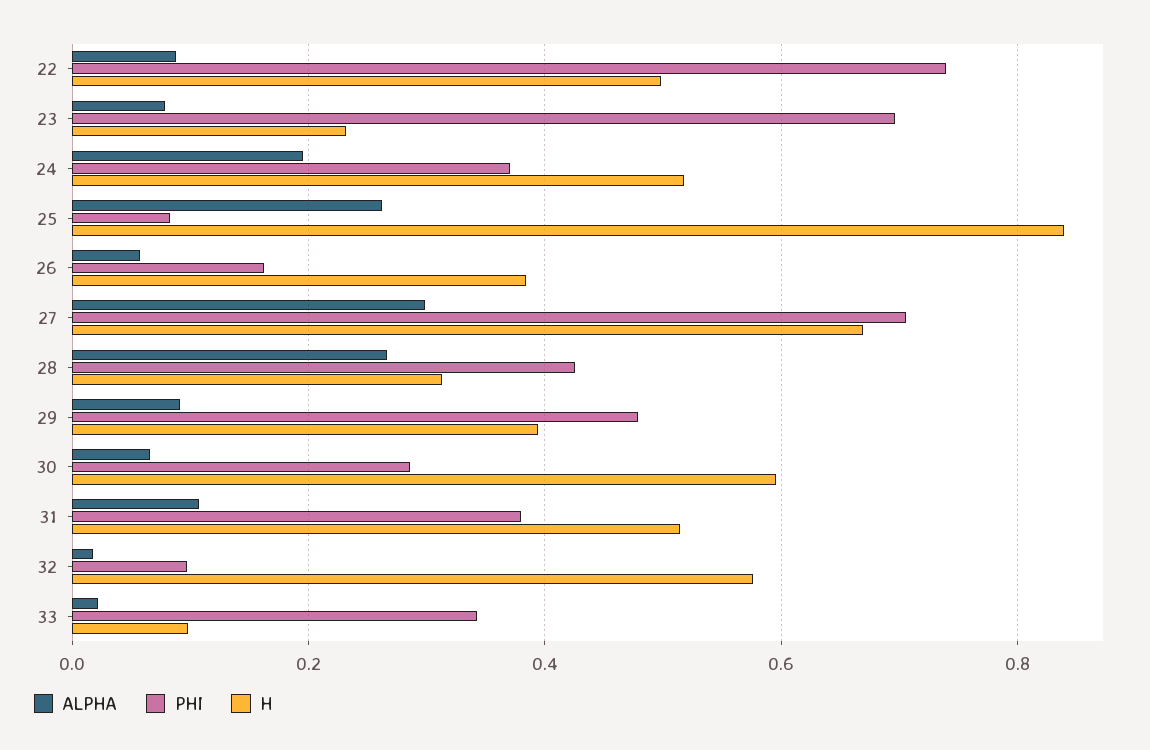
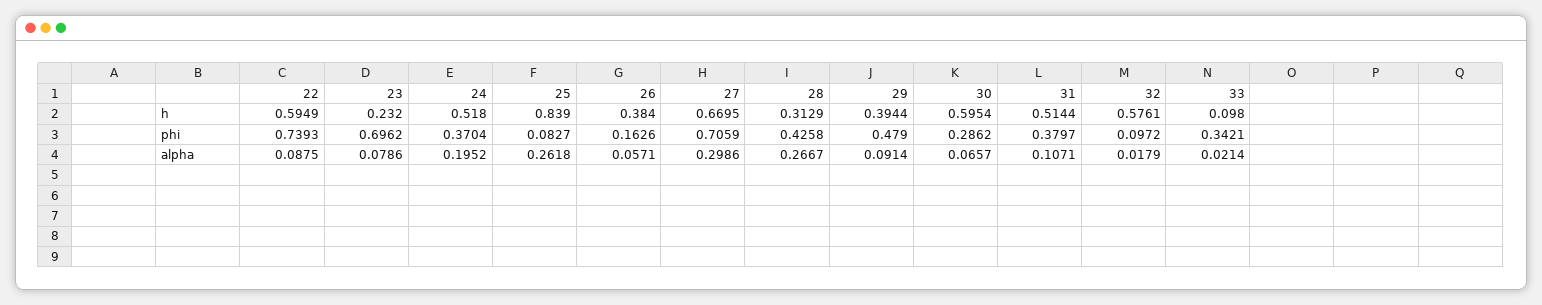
H, 22: 0.5 -> 0.5949

